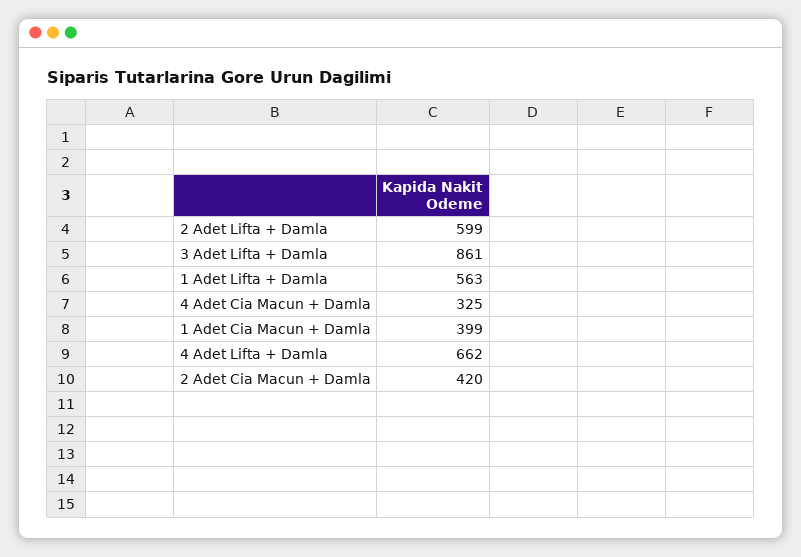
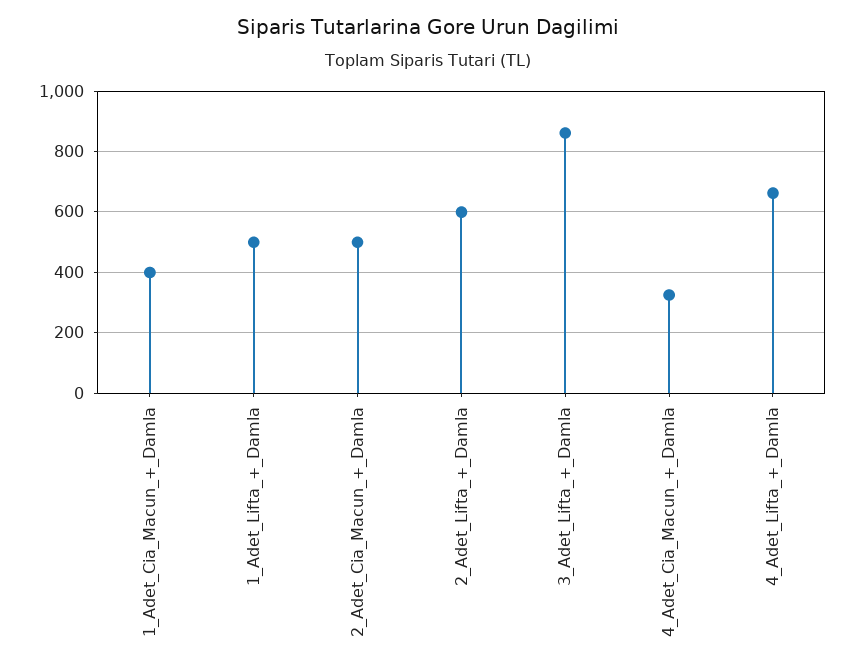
1 Adet Lifta + Damla: 563 -> 500
2 Adet Cia Macun + Damla: 420 -> 500

